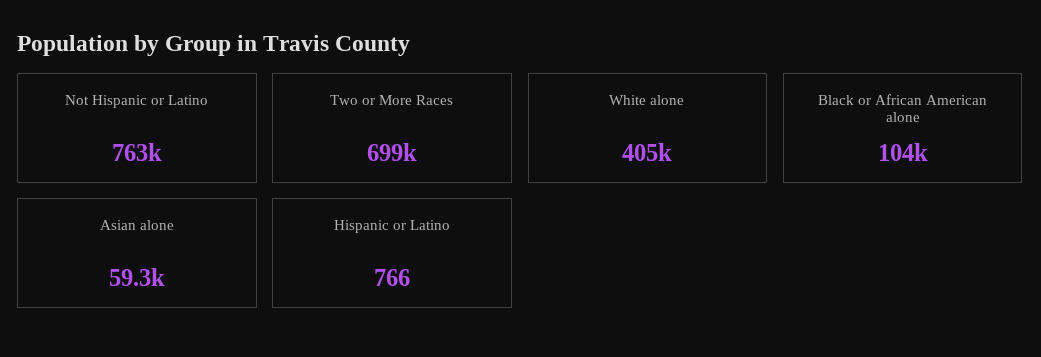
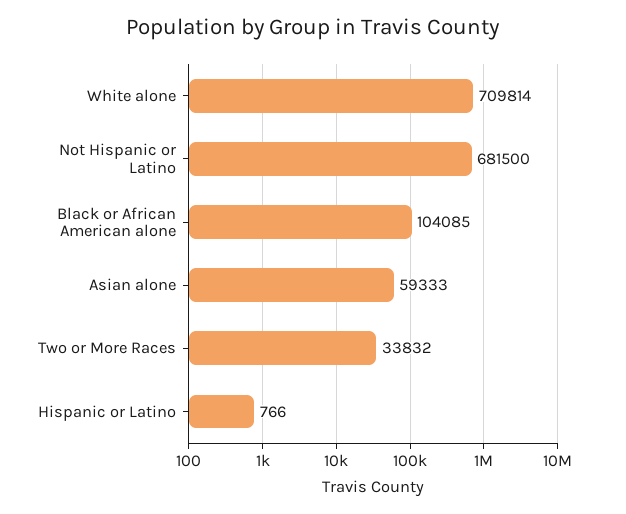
Not Hispanic or Latino: 763000 -> 681500
Two or More Races: 699000 -> 33832
White alone: 405000 -> 709814

